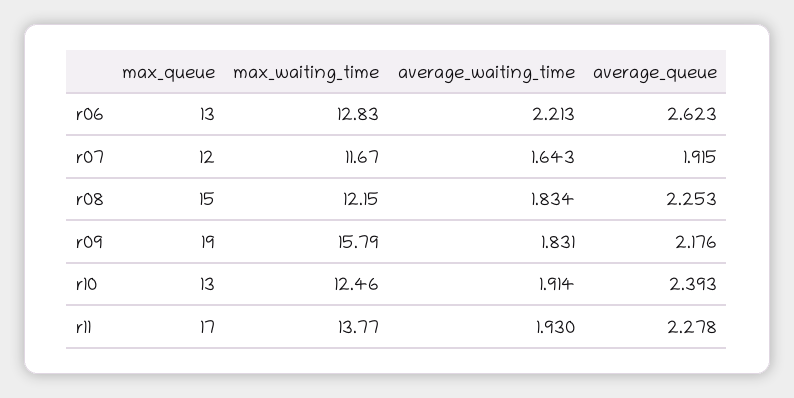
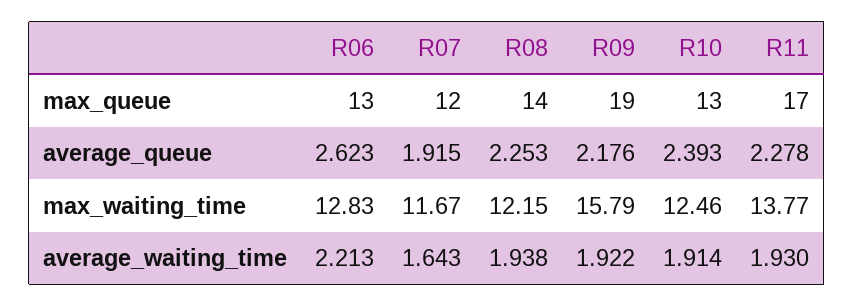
max_queue, r08: 15 -> 14
average_waiting_time, r08: 1.834 -> 1.938
average_waiting_time, r09: 1.831 -> 1.922

